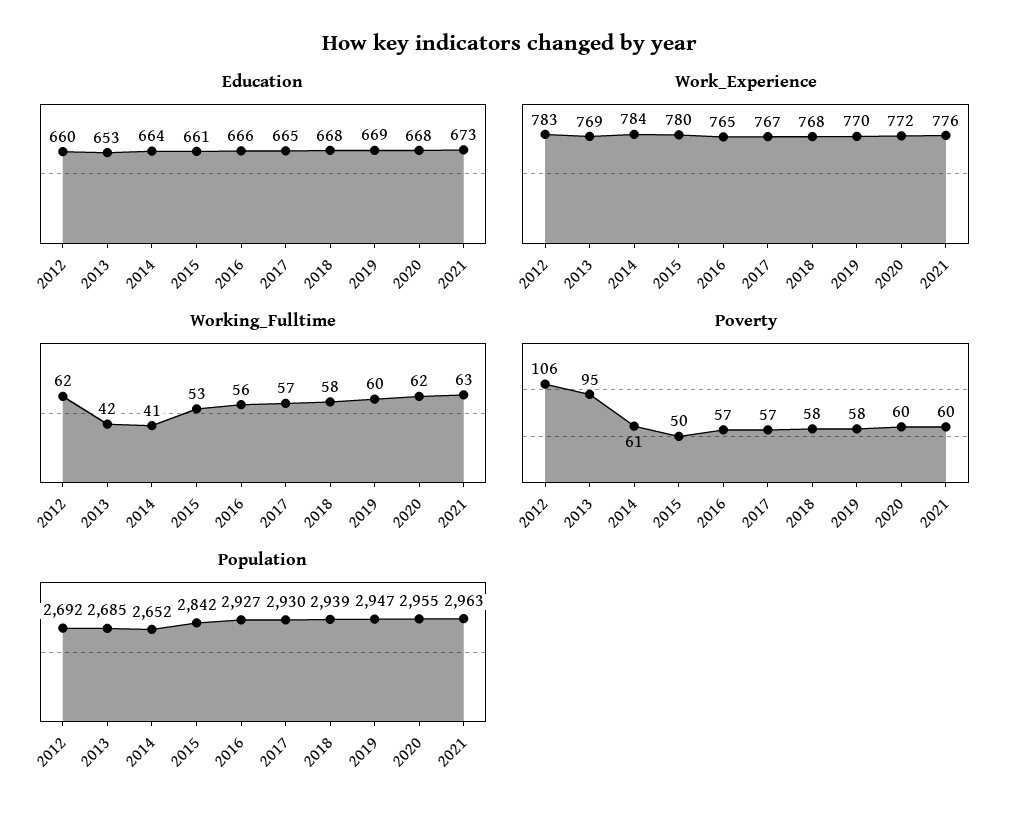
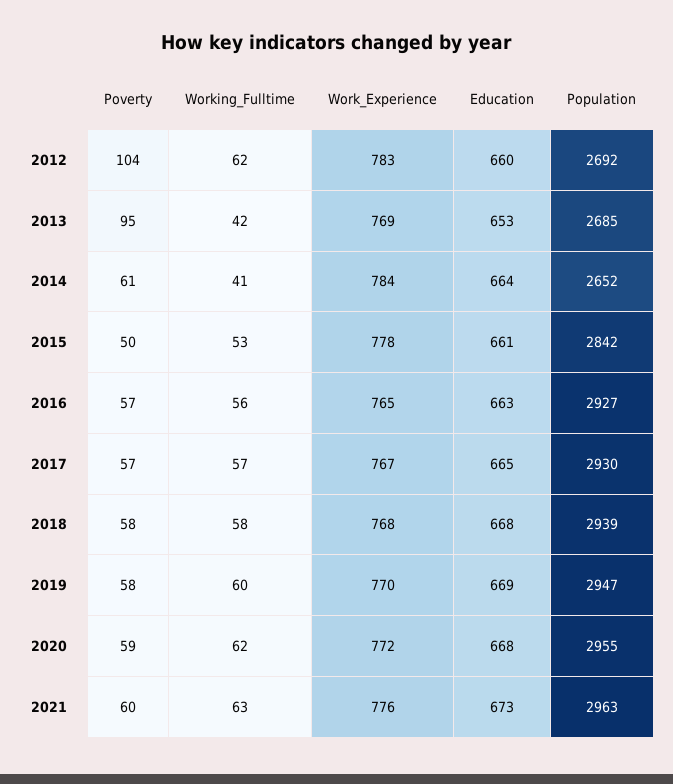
Education, 2016: 666 -> 663
Work_Experience, 2015: 780 -> 778
Poverty, 2012: 106 -> 104
Poverty, 2020: 60 -> 59

